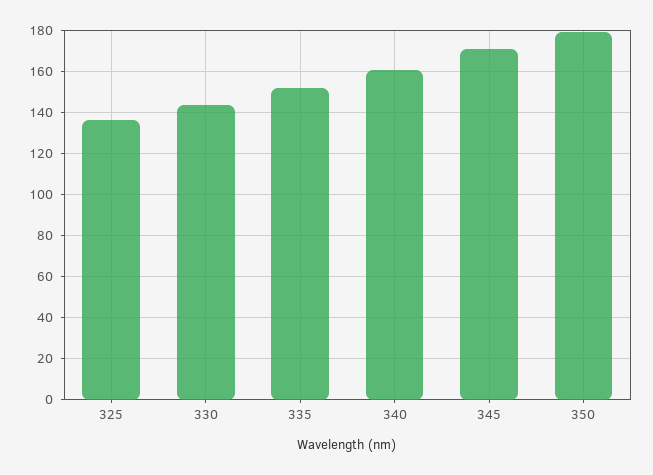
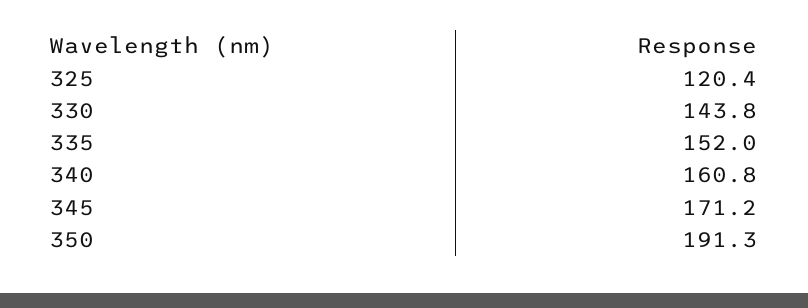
325: 135 -> 120.4
350: 180 -> 191.3

